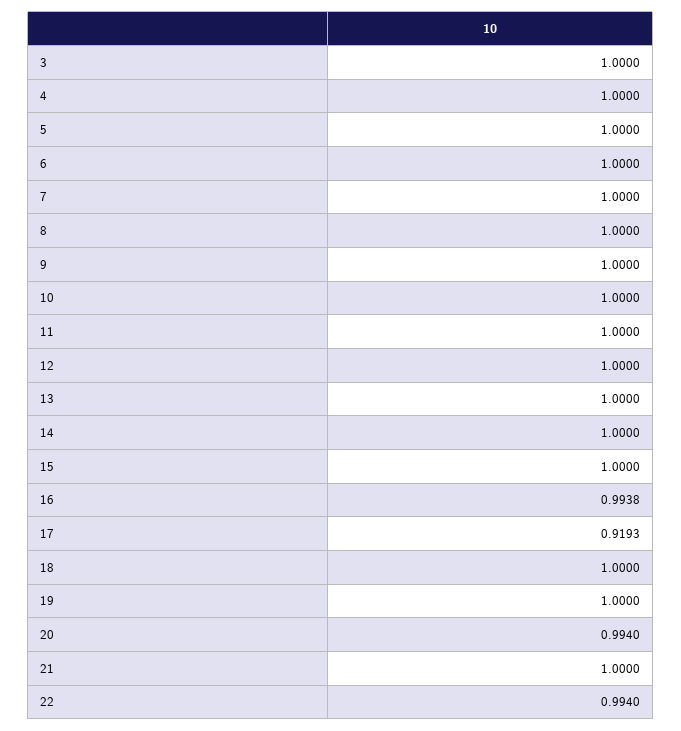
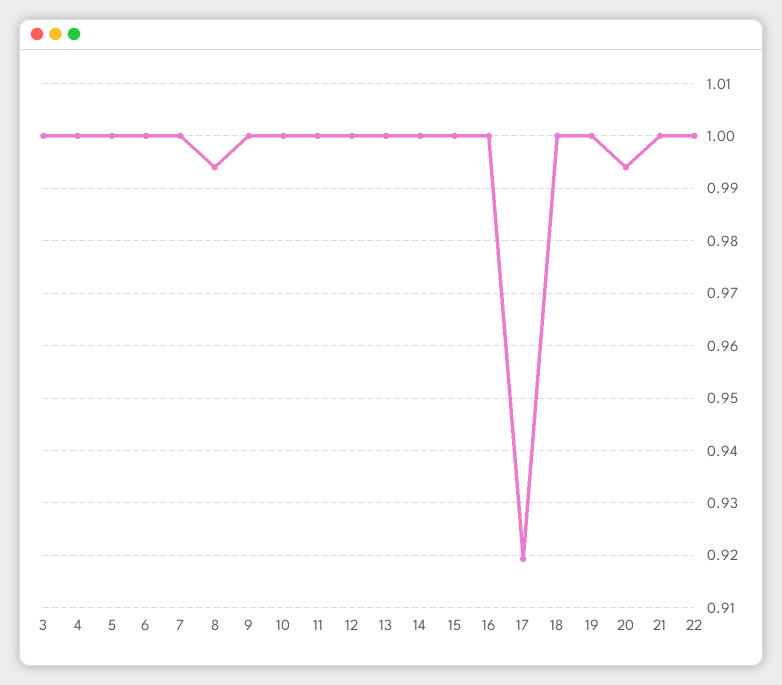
8: 1 -> 0.994
16: 0.9938 -> 1
22: 0.994 -> 1

